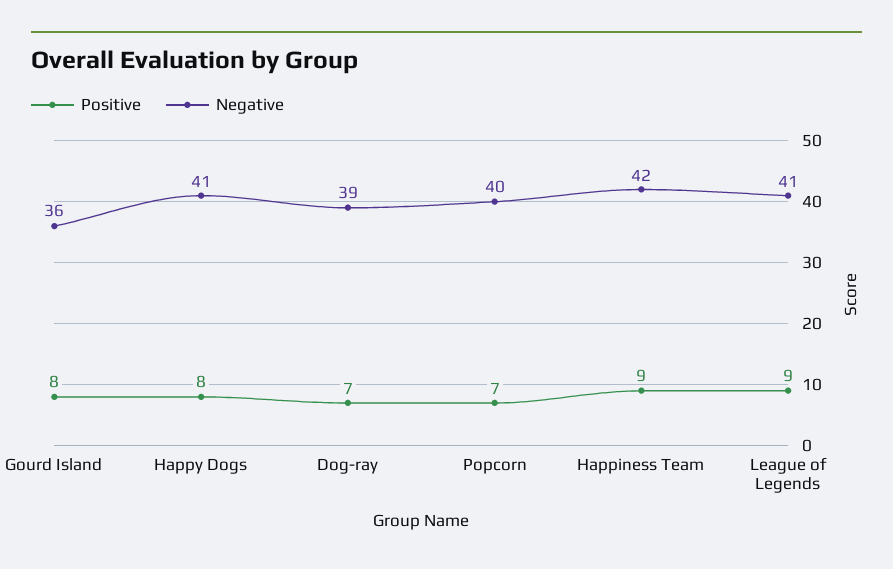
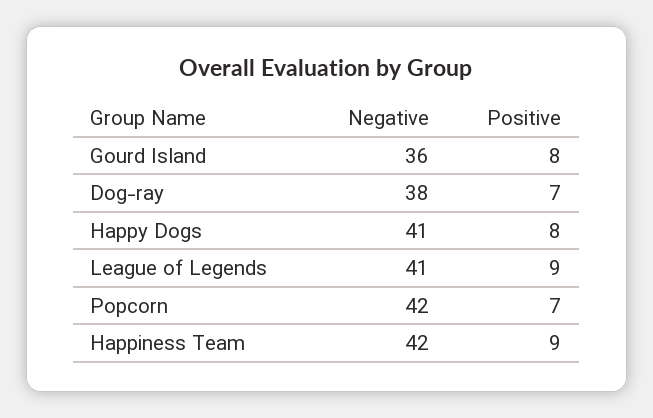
Negative, Dog-ray: 39 -> 38
Negative, Popcorn: 40 -> 42

